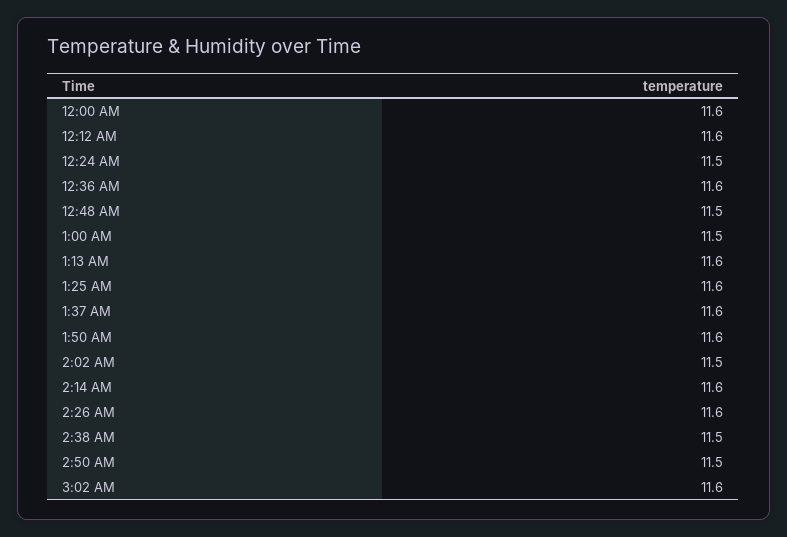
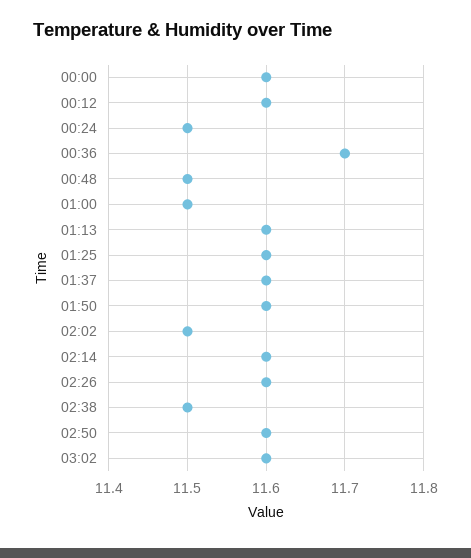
12:36 AM: 11.6 -> 11.7
2:50 AM: 11.5 -> 11.6

